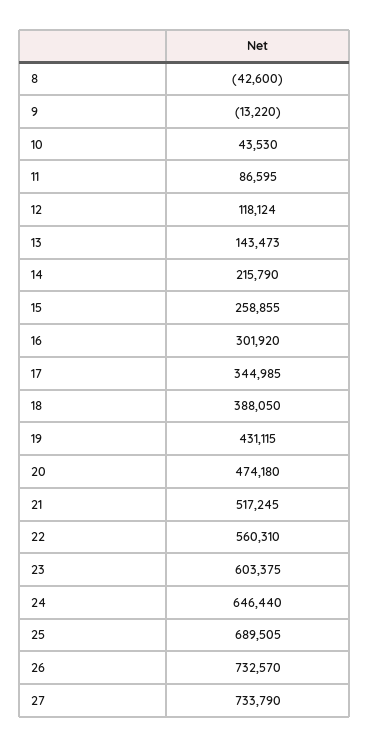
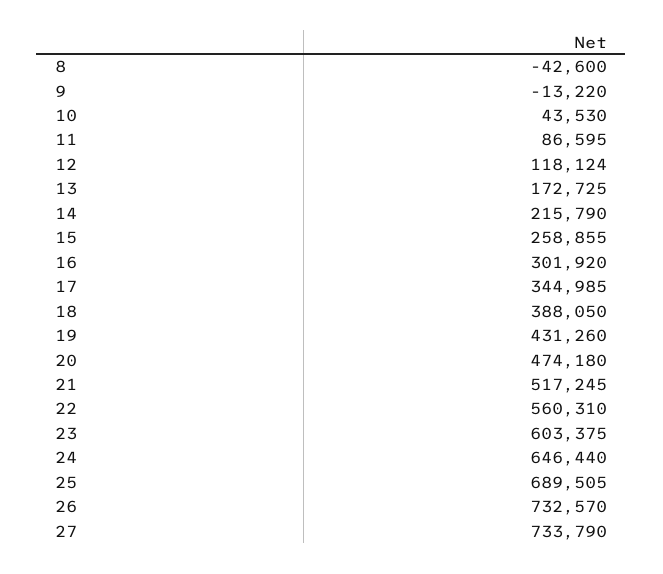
13: 143473 -> 172725
19: 431115 -> 431260

